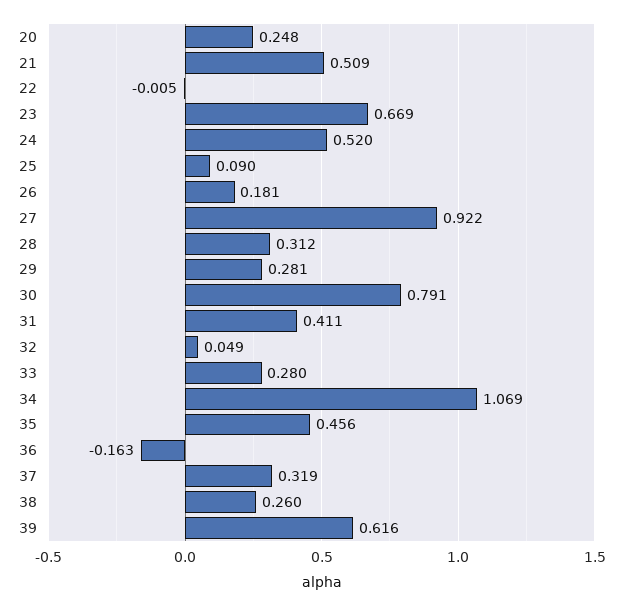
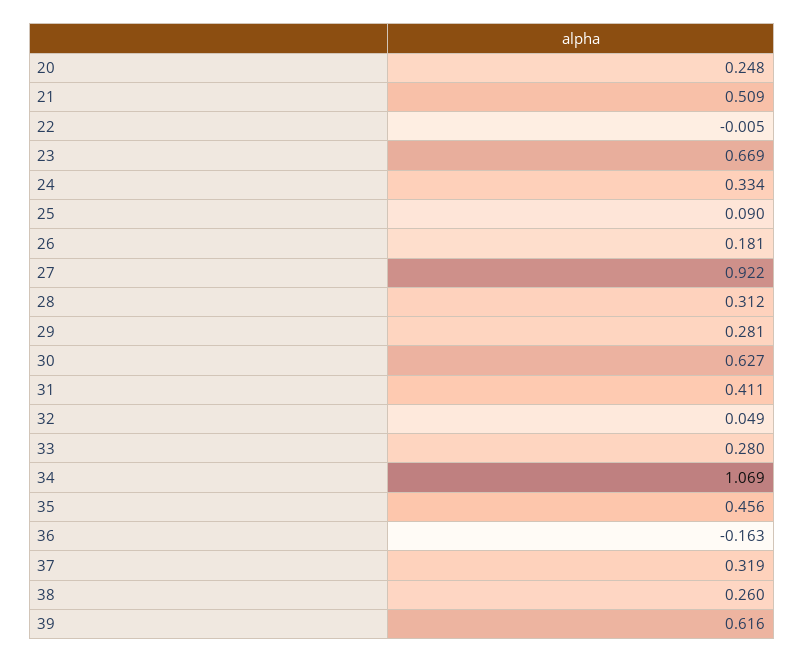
24: 0.52 -> 0.334
30: 0.791 -> 0.627

